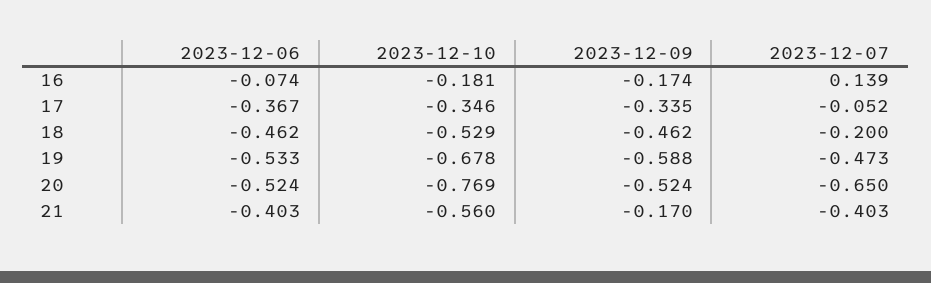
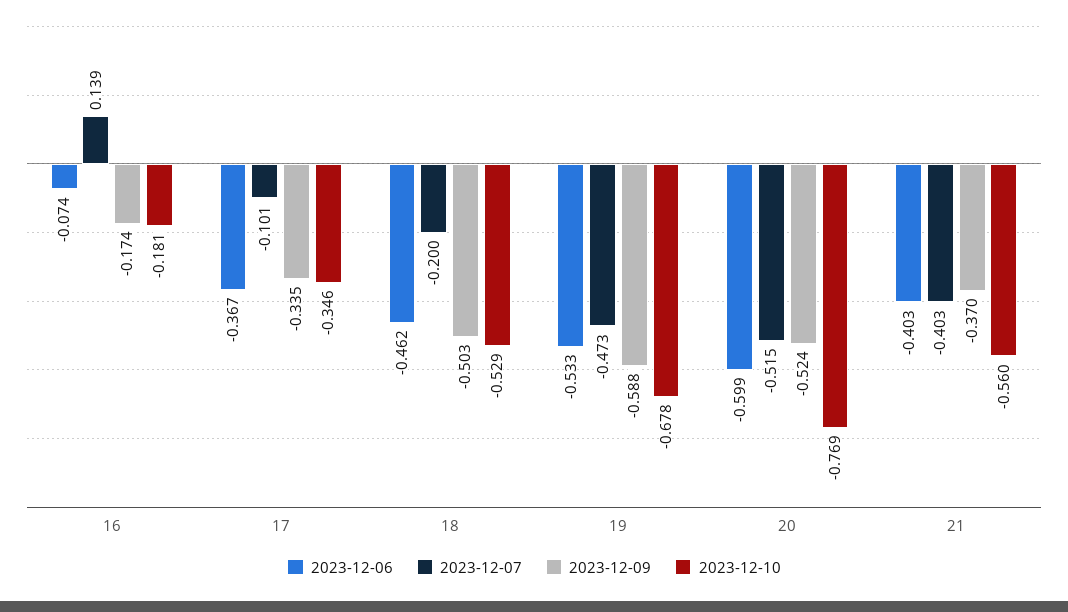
2023-12-07, 17: -0.052 -> -0.101
2023-12-09, 18: -0.462 -> -0.503
2023-12-06, 20: -0.524 -> -0.599
2023-12-07, 20: -0.65 -> -0.515
2023-12-09, 21: -0.17 -> -0.37

